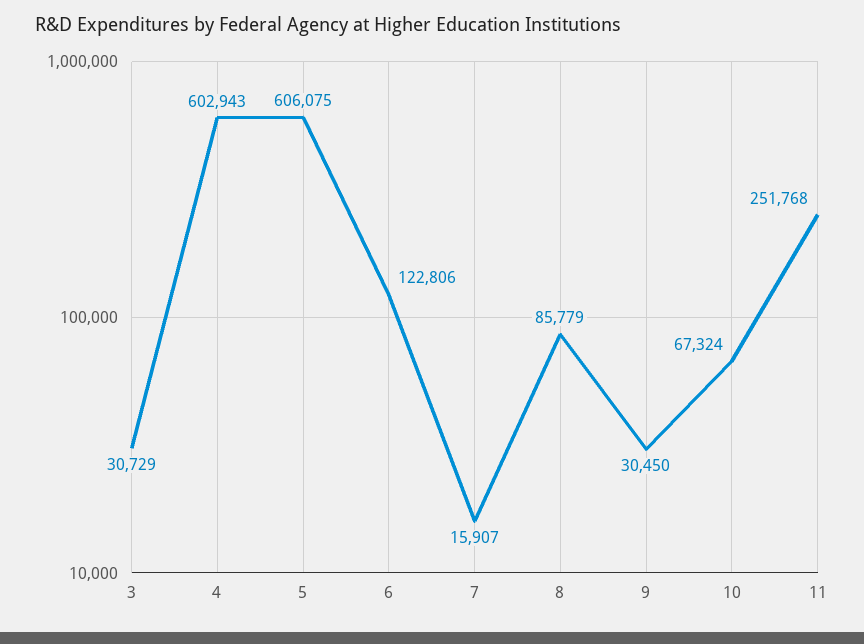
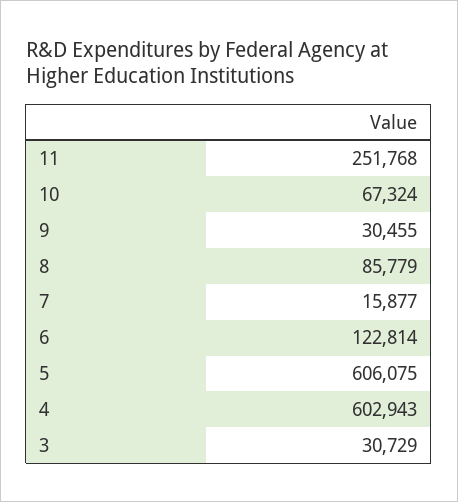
6: 122806 -> 122814
7: 15907 -> 15877
9: 30450 -> 30455

